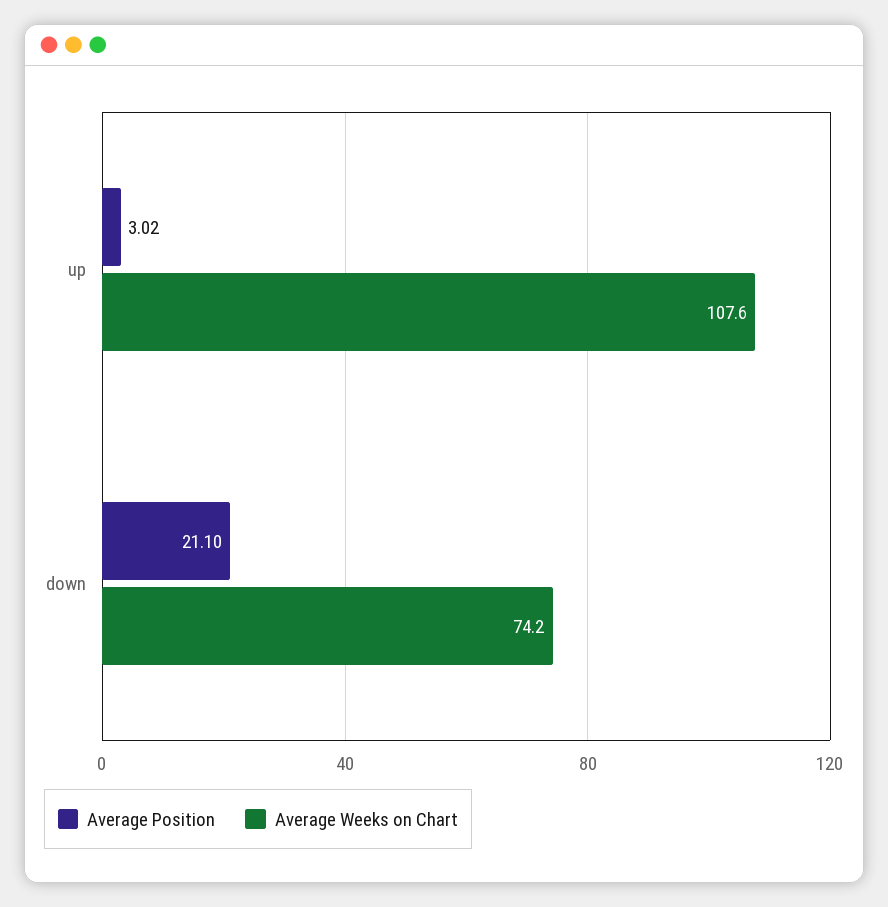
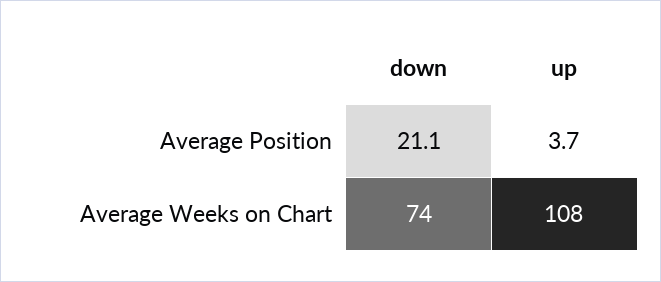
Average Position, up: 3.02 -> 3.7

